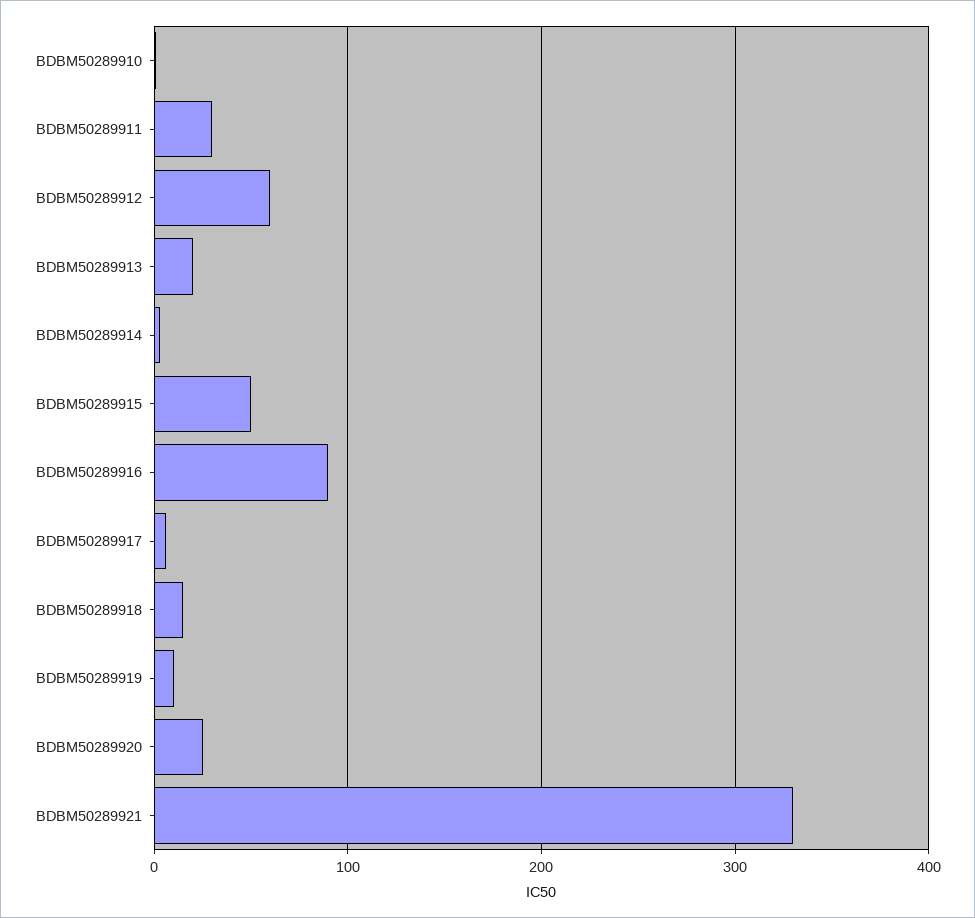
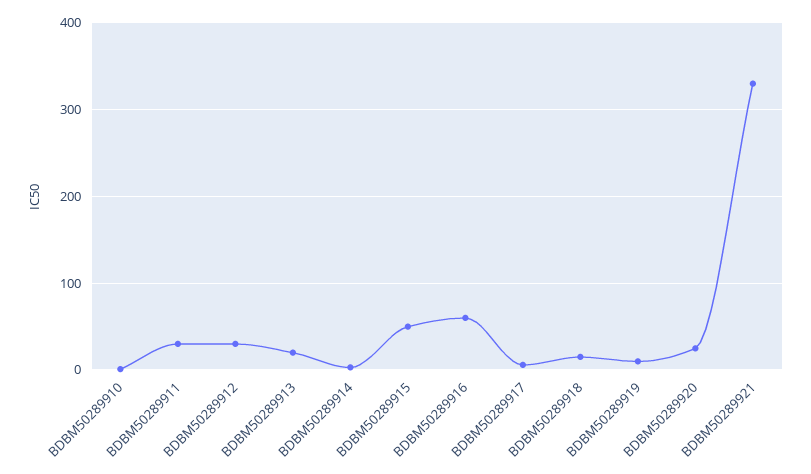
BDBM50289912: 60 -> 30
BDBM50289916: 90 -> 60

